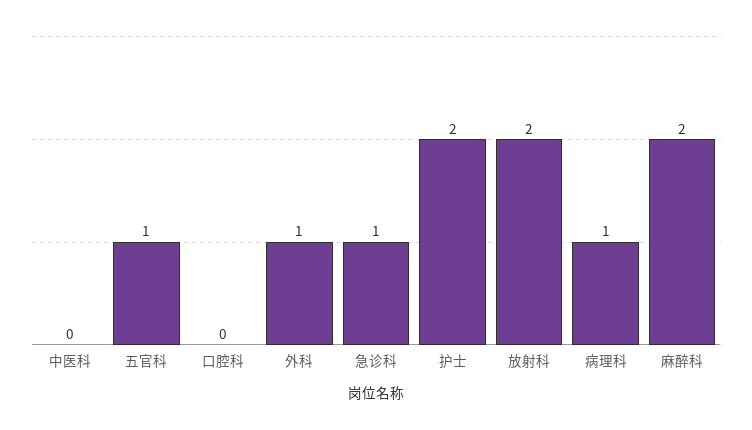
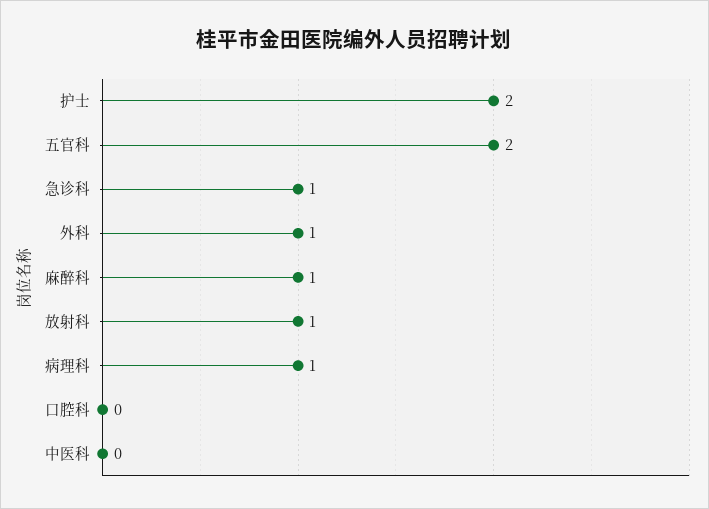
五官科: 1 -> 2
放射科: 2 -> 1
麻醉科: 2 -> 1

